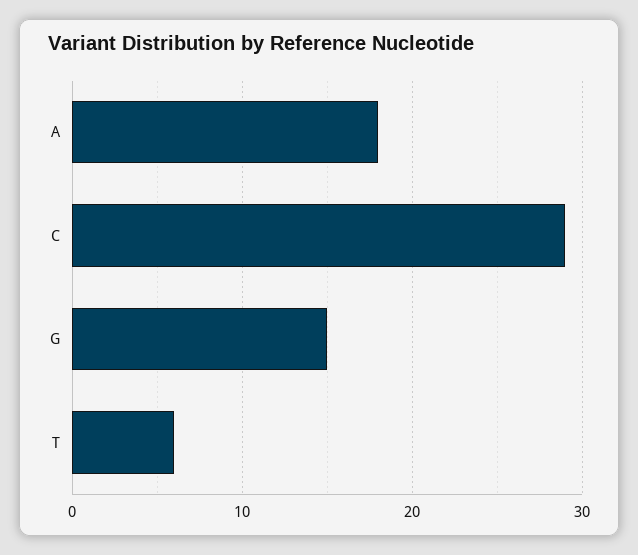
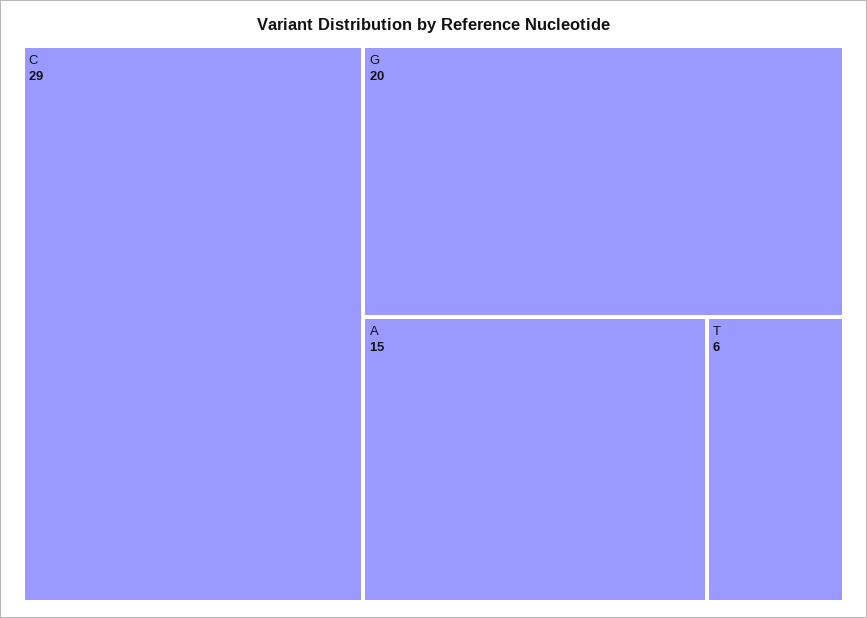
A: 18 -> 15
G: 15 -> 20

